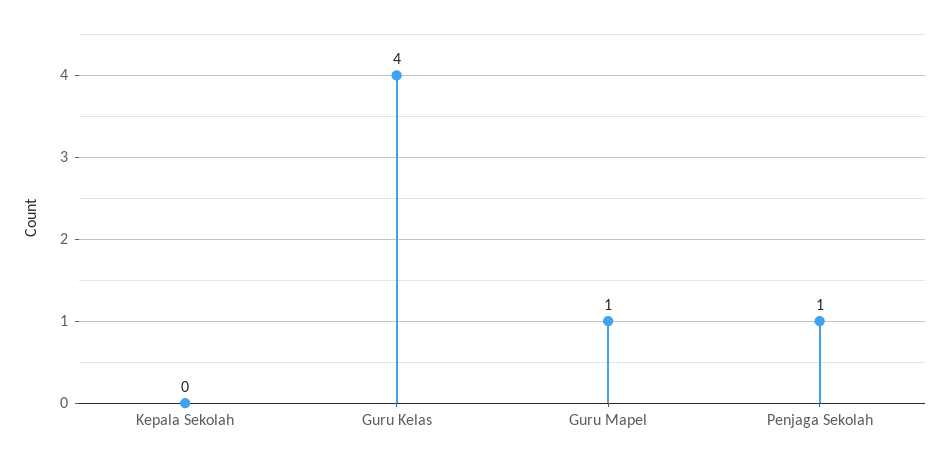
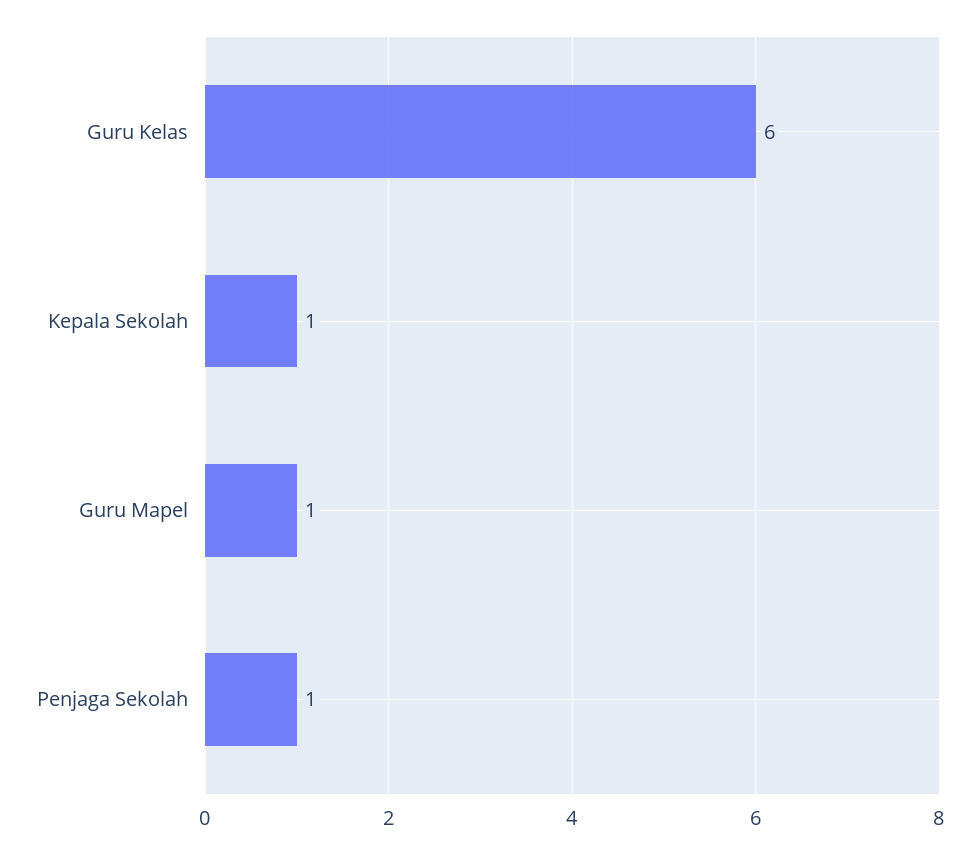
Kepala Sekolah: 0 -> 1
Guru Kelas: 4 -> 6

